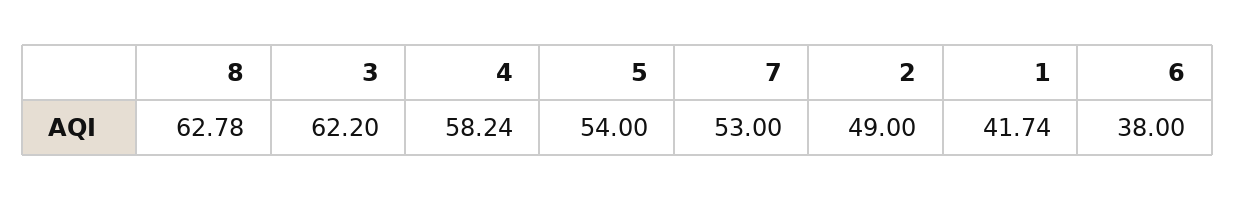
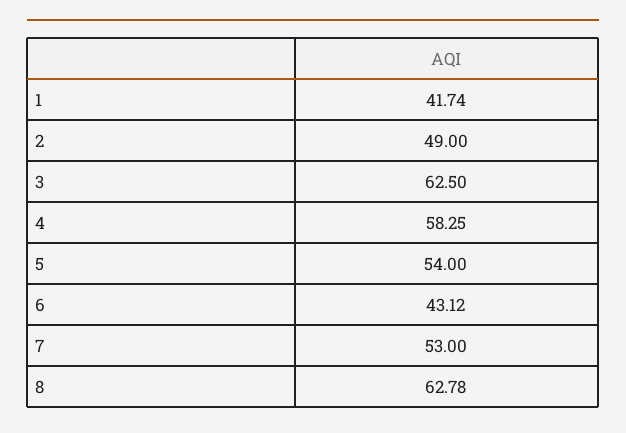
3: 62.2 -> 62.5
4: 58.24 -> 58.25
6: 38 -> 43.12

